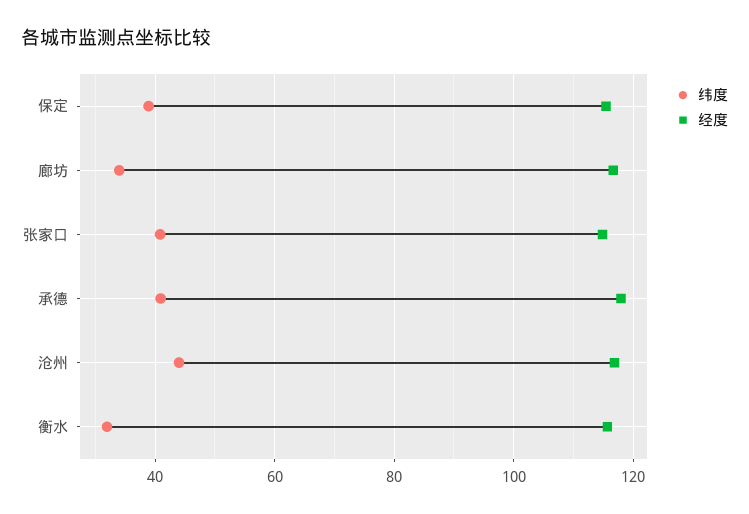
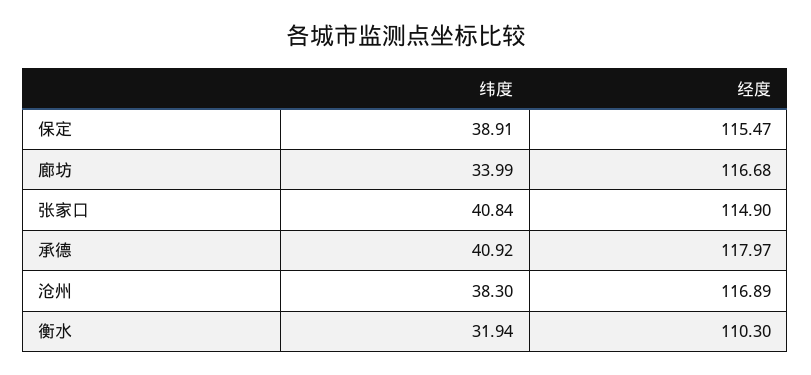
纬度, 沧州: 44 -> 38.3
经度, 衡水: 116 -> 110.3

